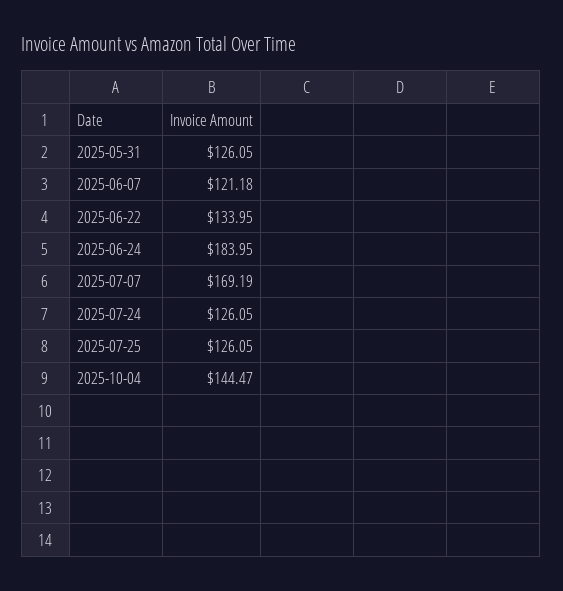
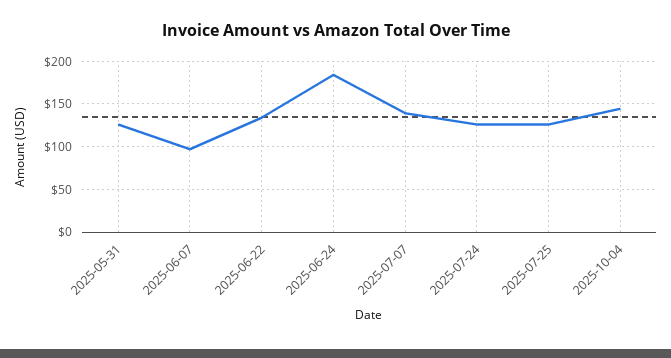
2025-06-07: 121.18 -> 100
2025-07-07: 169.19 -> 140

